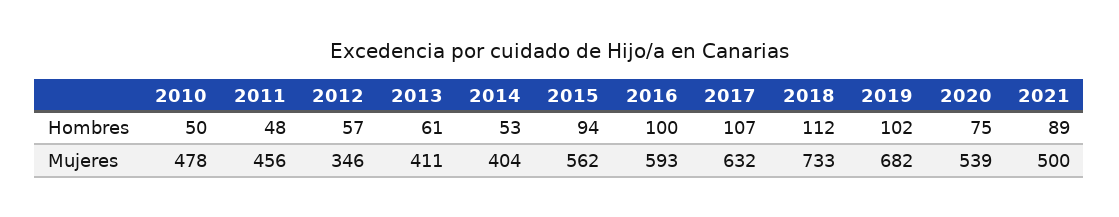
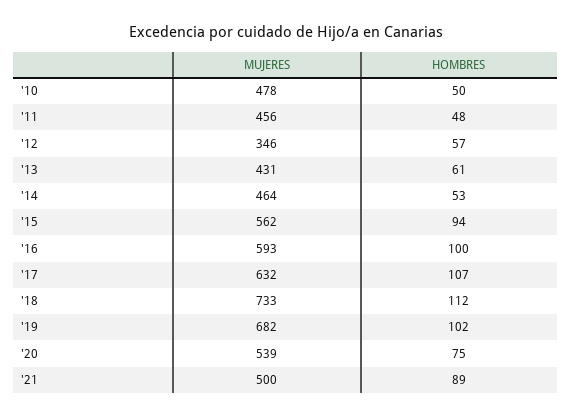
2013, Mujeres: 411 -> 431
2014, Mujeres: 404 -> 464

